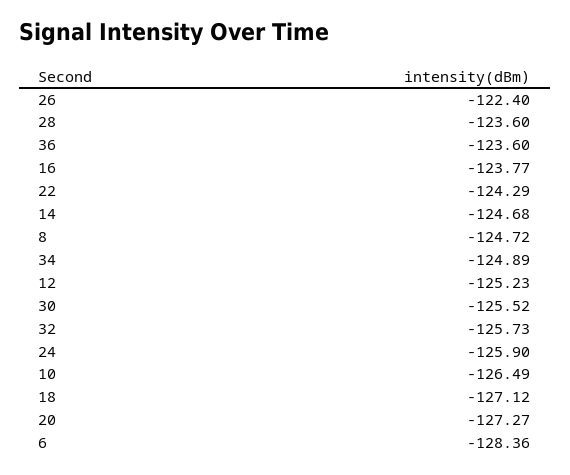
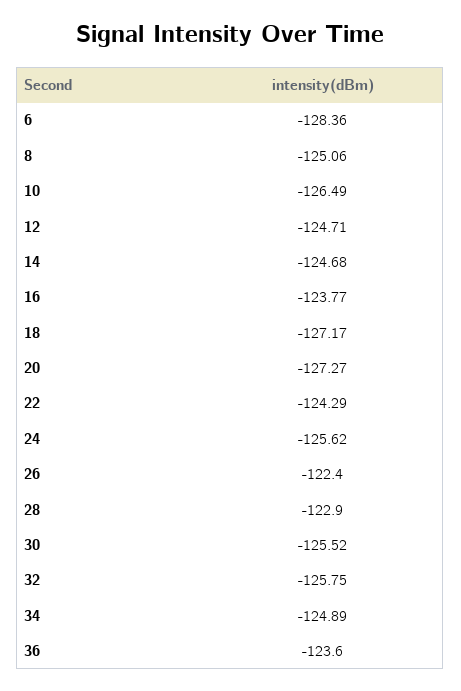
28: -123.6 -> -122.9
8: -124.72 -> -125.06
12: -125.23 -> -124.71
32: -125.73 -> -125.75
24: -125.9 -> -125.62
18: -127.12 -> -127.17

